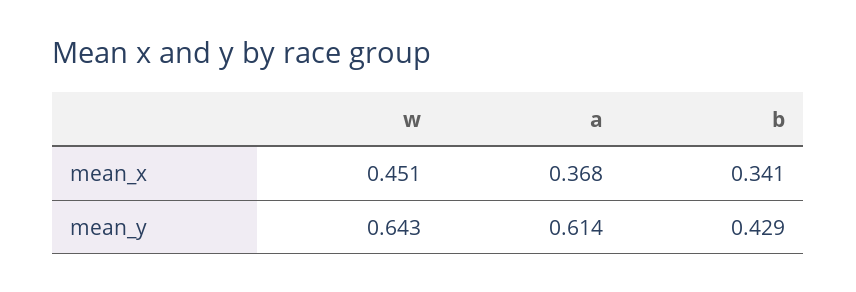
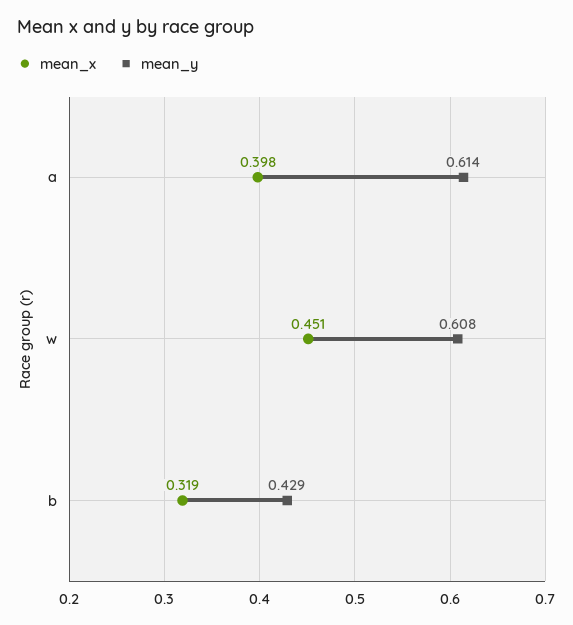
mean_x, a: 0.368 -> 0.398
mean_x, b: 0.341 -> 0.319
mean_y, w: 0.643 -> 0.608

